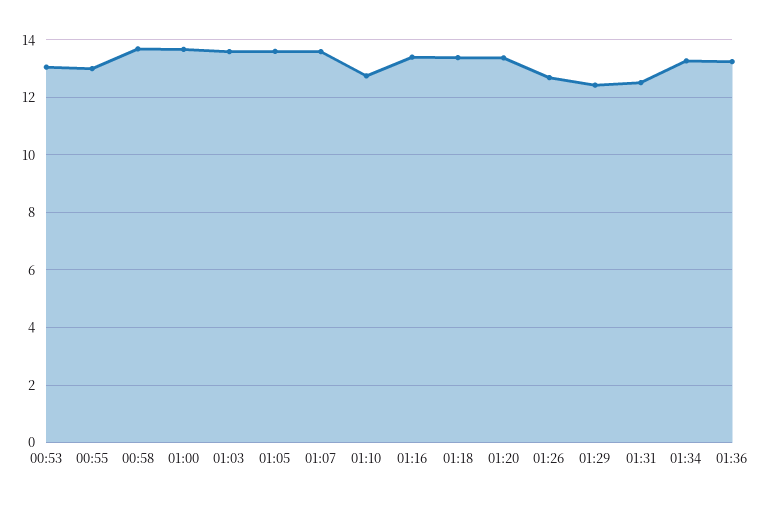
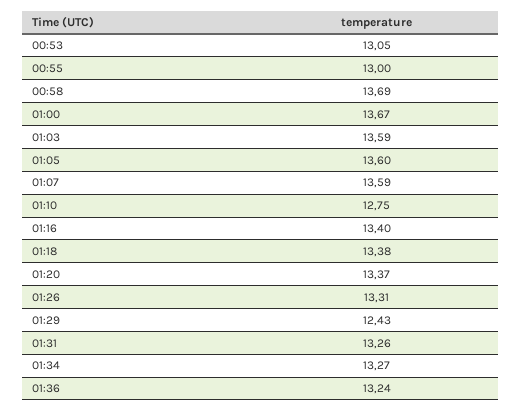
01:26: 12.75 -> 13.31
01:31: 12.5 -> 13.26

